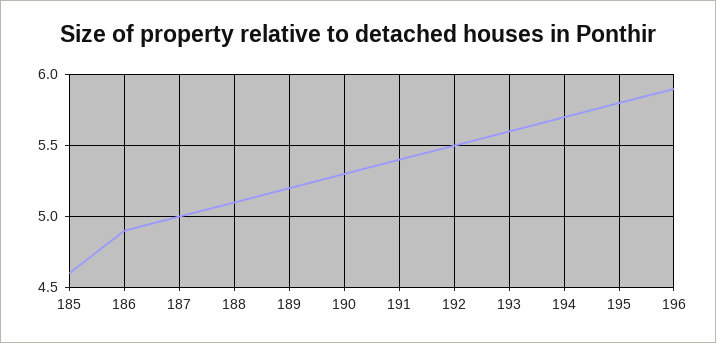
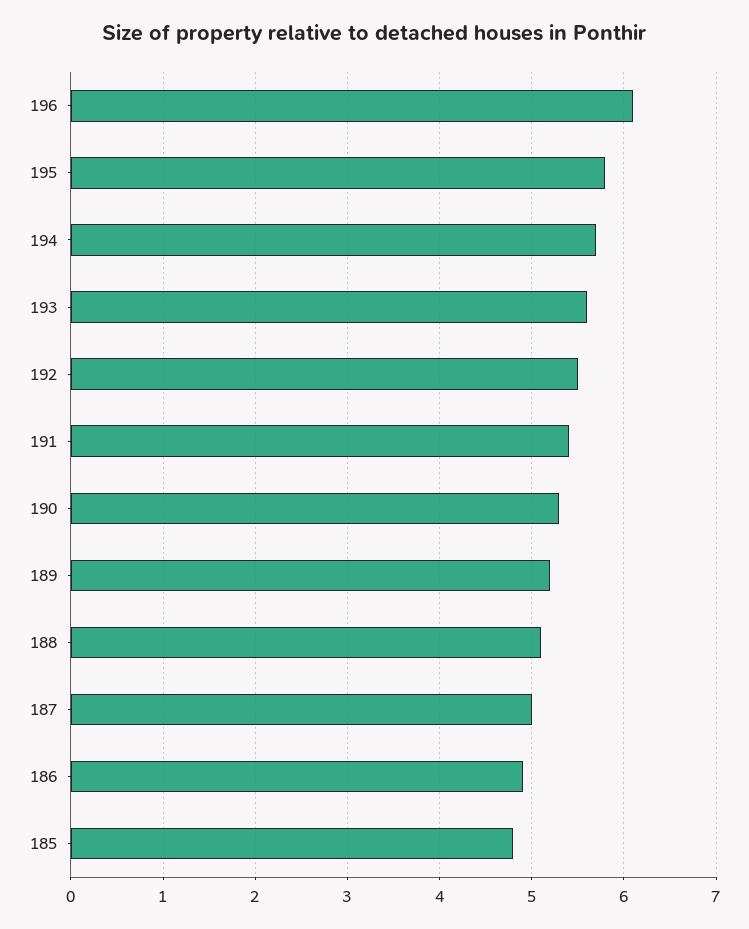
185: 4.6 -> 4.8
196: 5.9 -> 6.1

